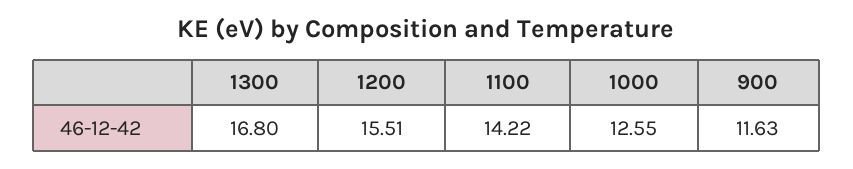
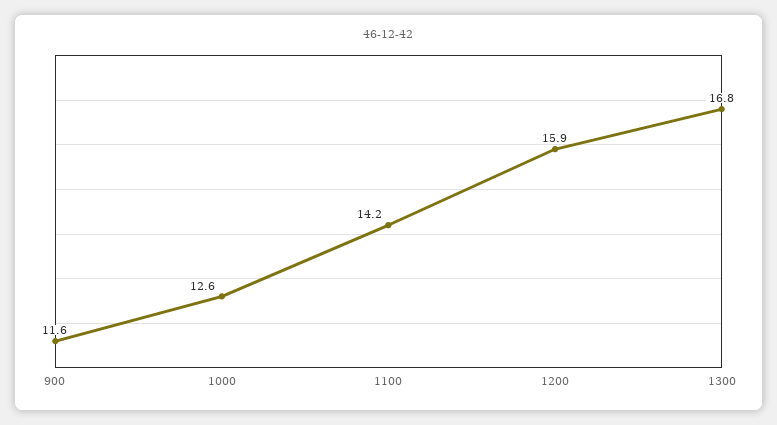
1200: 15.51 -> 15.9

